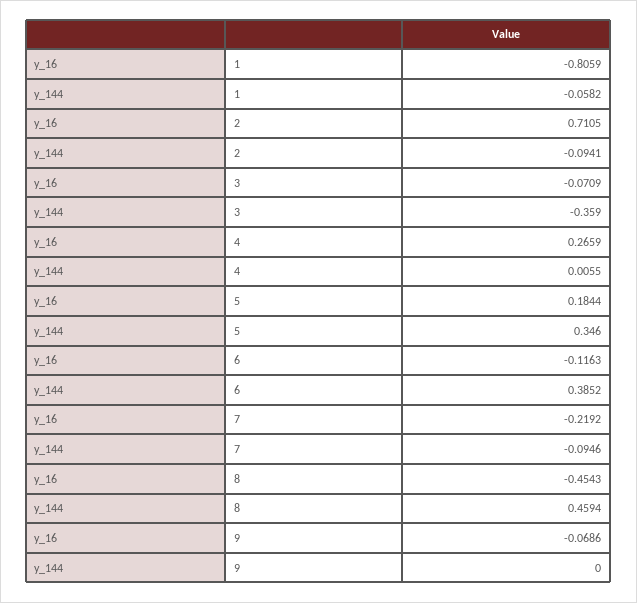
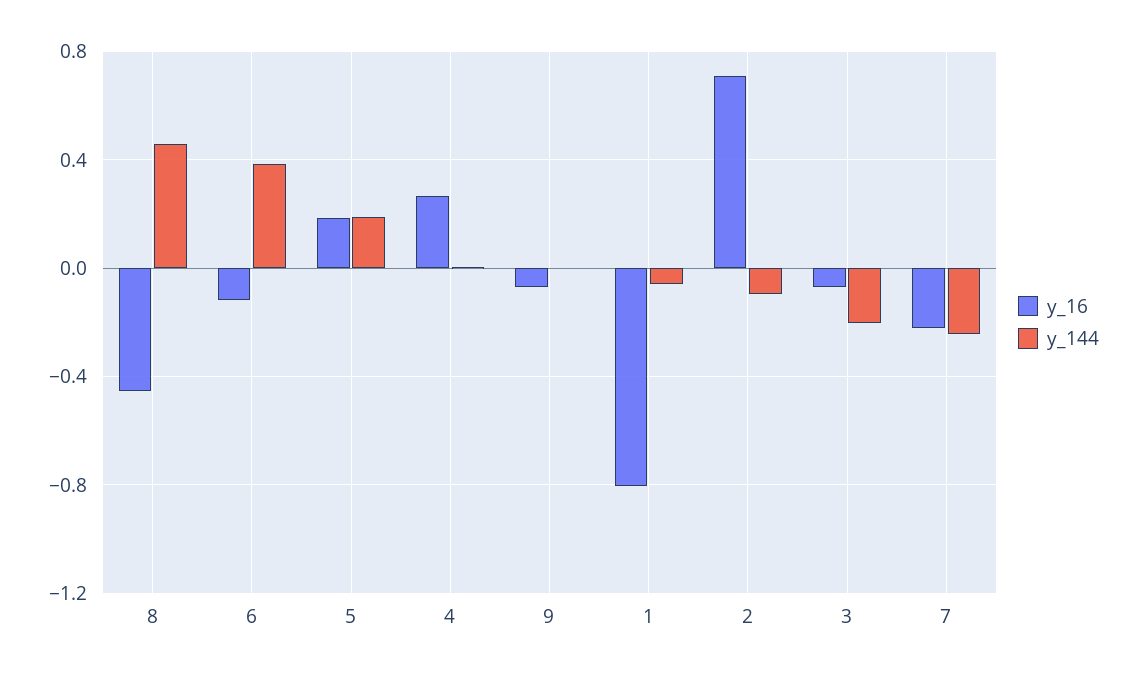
y_144, 3: -0.359 -> -0.2
y_144, 5: 0.346 -> 0.2
y_144, 7: -0.0946 -> -0.25

